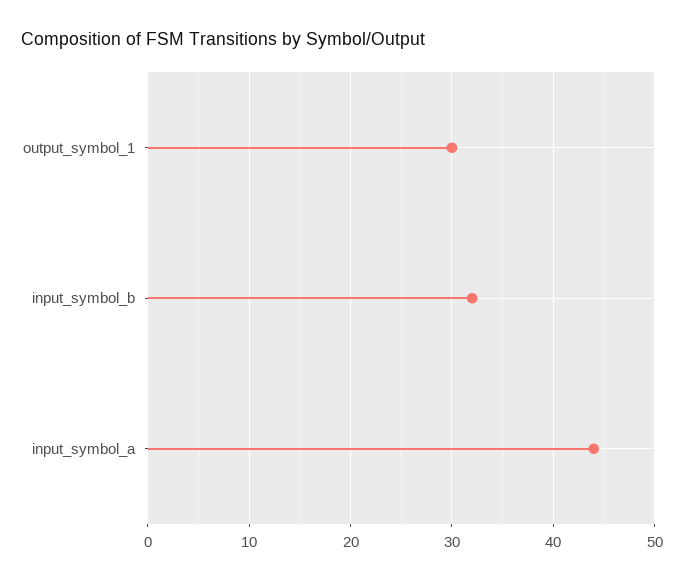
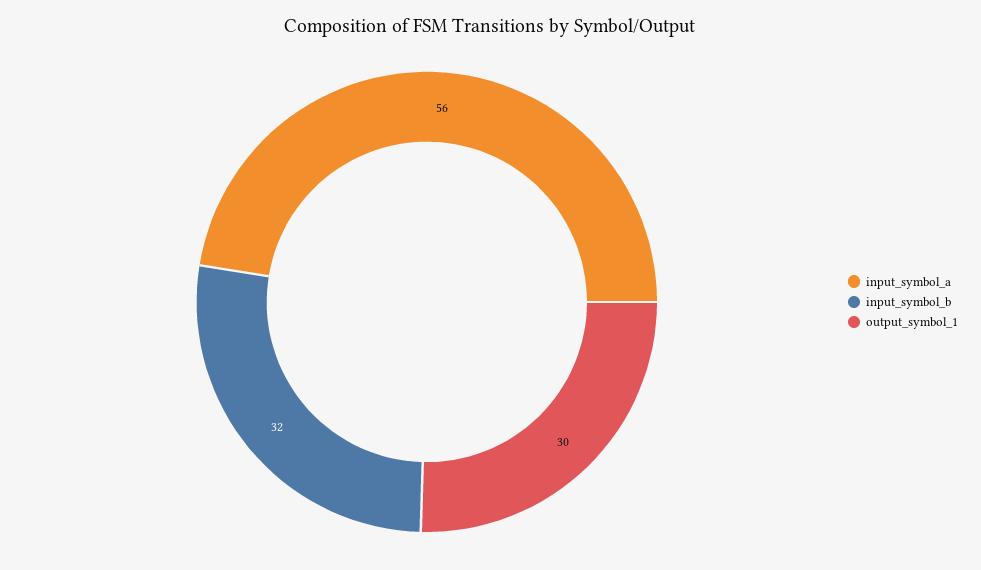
input_symbol_a: 44 -> 56

